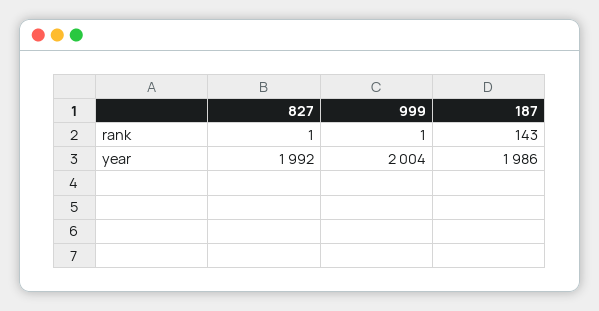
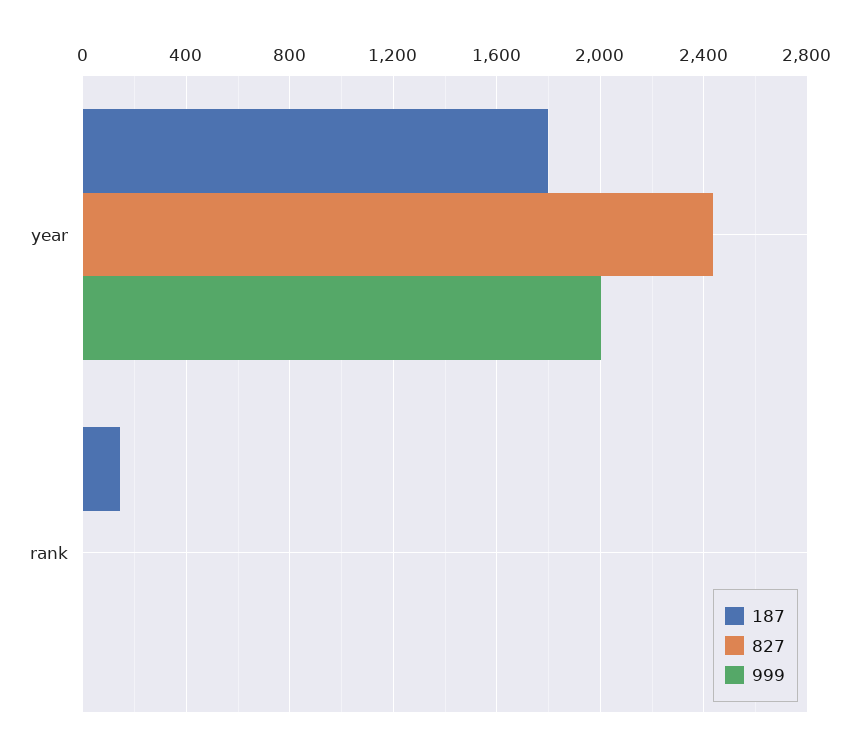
827, year: 1992 -> 2450
187, year: 1986 -> 1800

